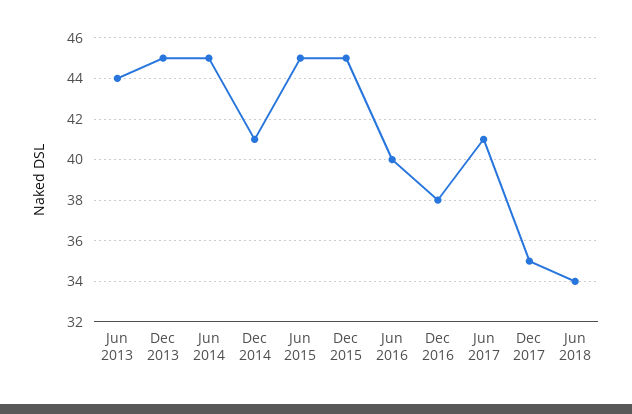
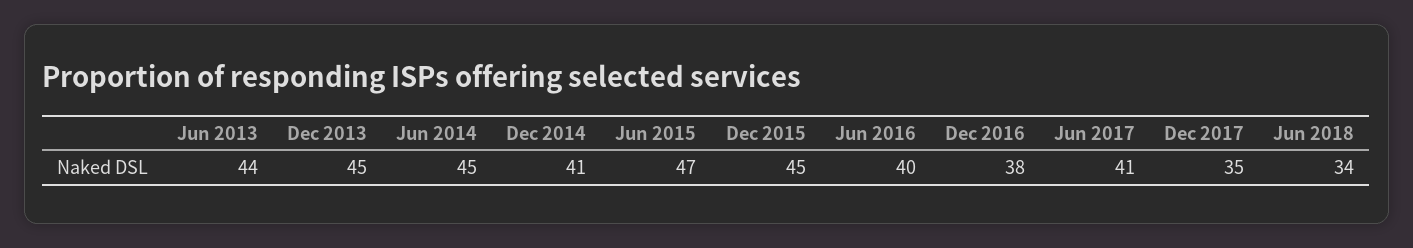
Jun 2015: 45 -> 47

